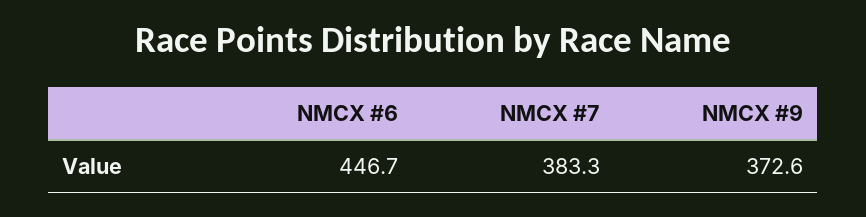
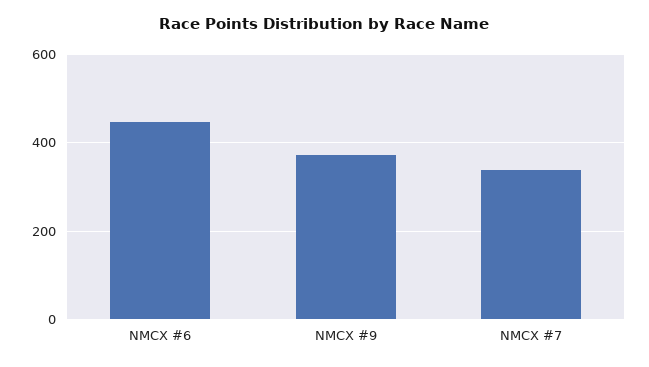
NMCX #7: 383.3 -> 340

